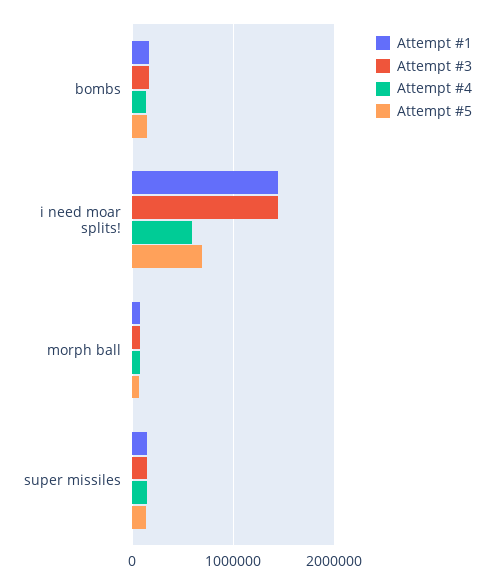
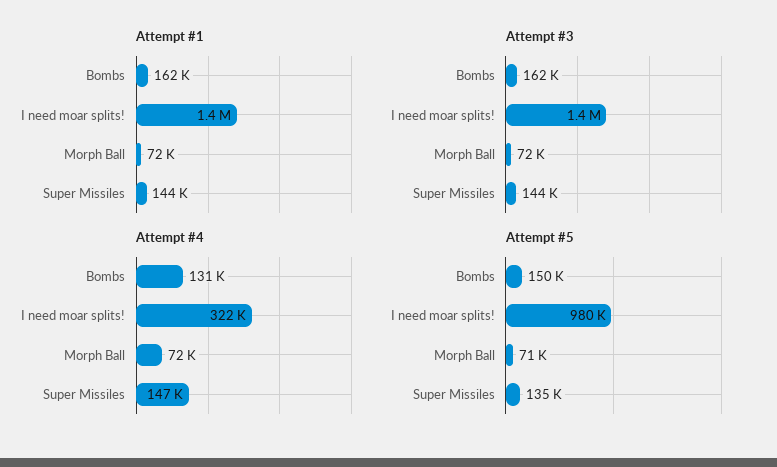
Attempt #4, i need moar splits!: 600000 -> 322000
Attempt #5, i need moar splits!: 700000 -> 980000

